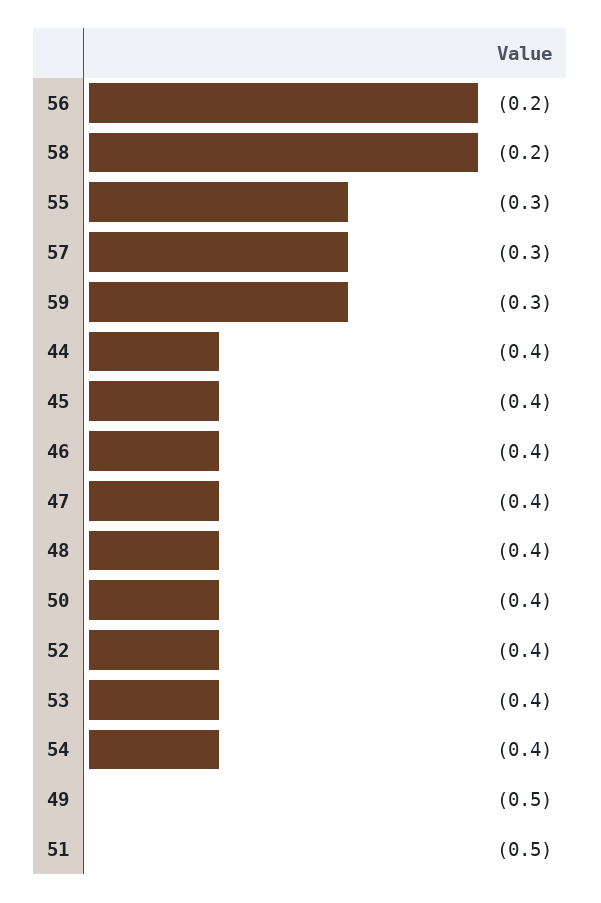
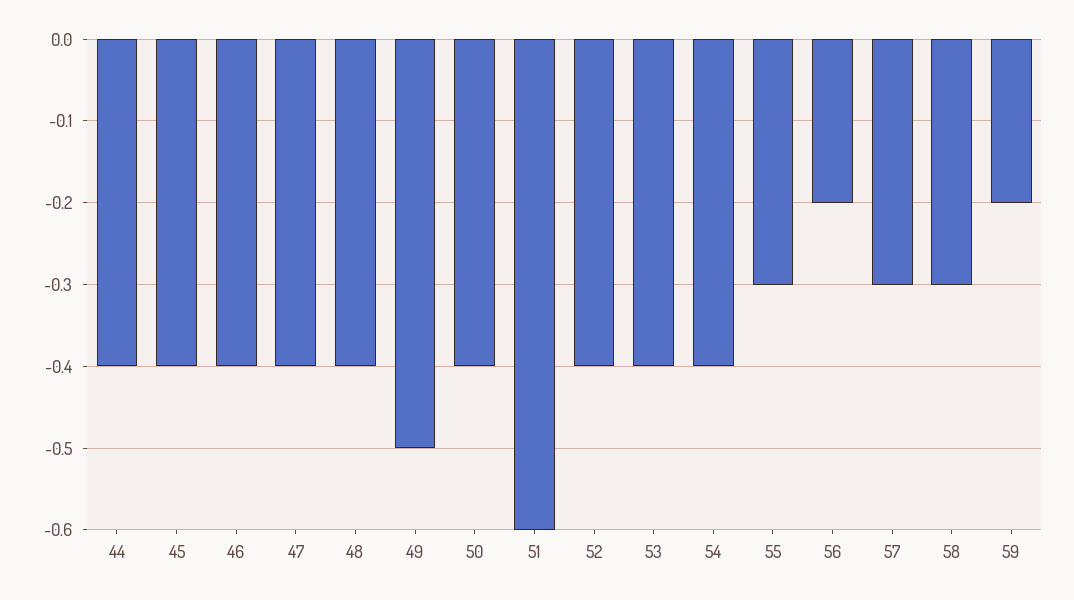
58: -0.2 -> -0.3
59: -0.3 -> -0.2
51: -0.5 -> -0.6

